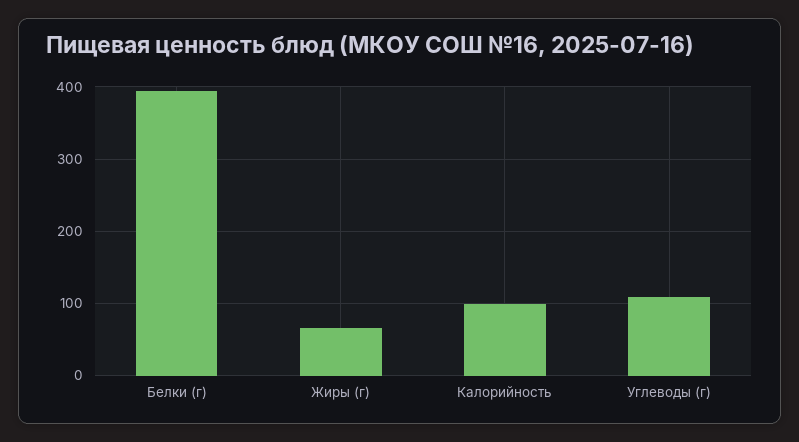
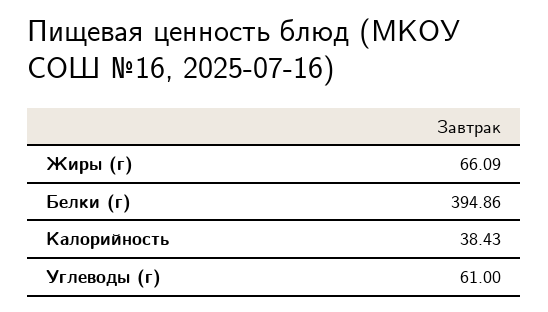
Калорийность: 100 -> 38.43
Углеводы (г): 110 -> 61

